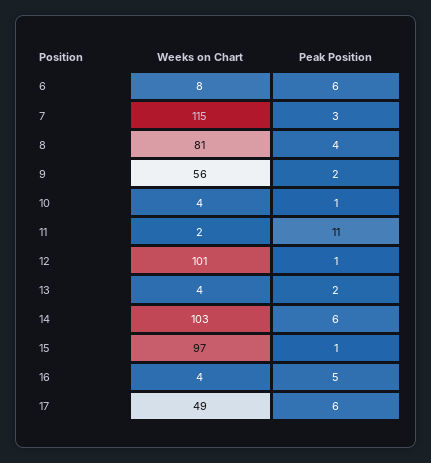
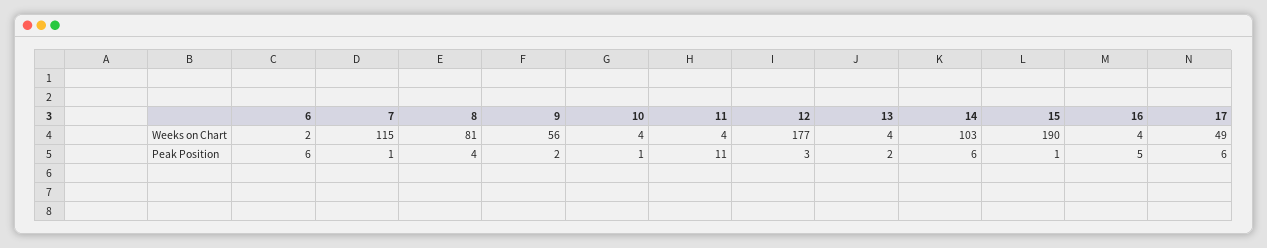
Weeks on Chart, 6: 8 -> 2
Peak Position, 7: 3 -> 1
Weeks on Chart, 11: 2 -> 4
Weeks on Chart, 12: 101 -> 177
Peak Position, 12: 1 -> 3
Weeks on Chart, 15: 97 -> 190

